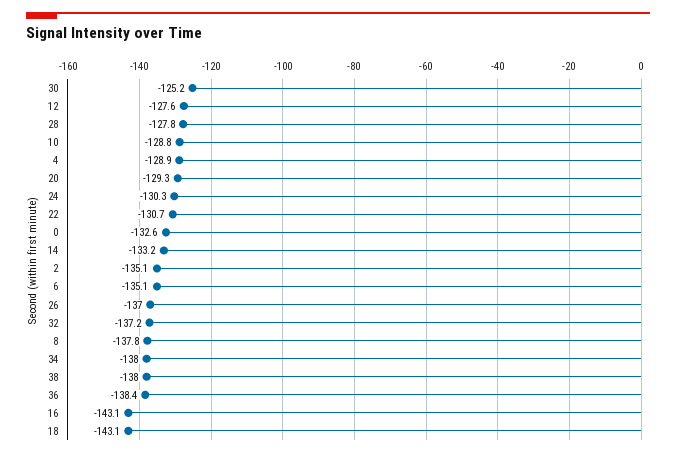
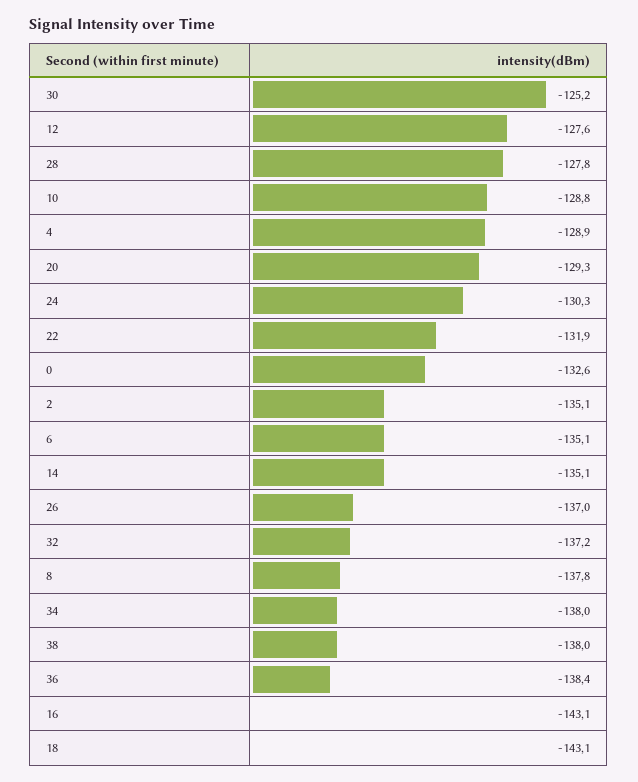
22: -130.7 -> -131.9
14: -133.2 -> -135.1

